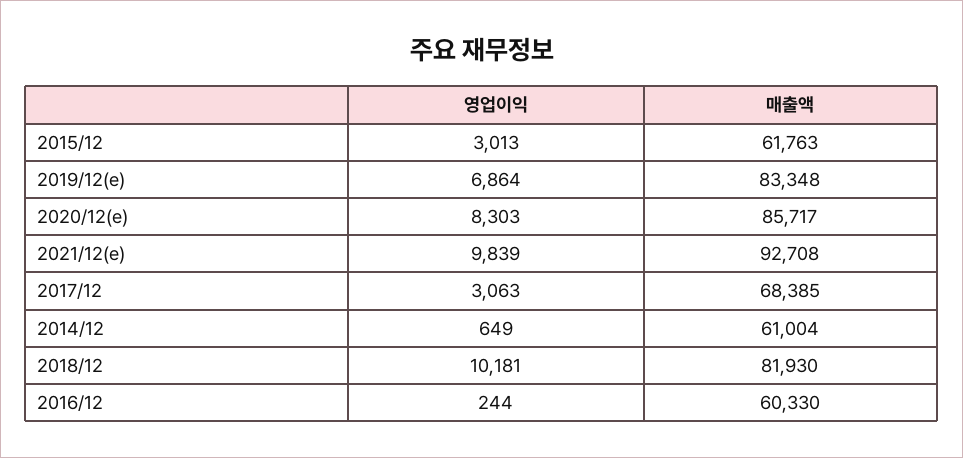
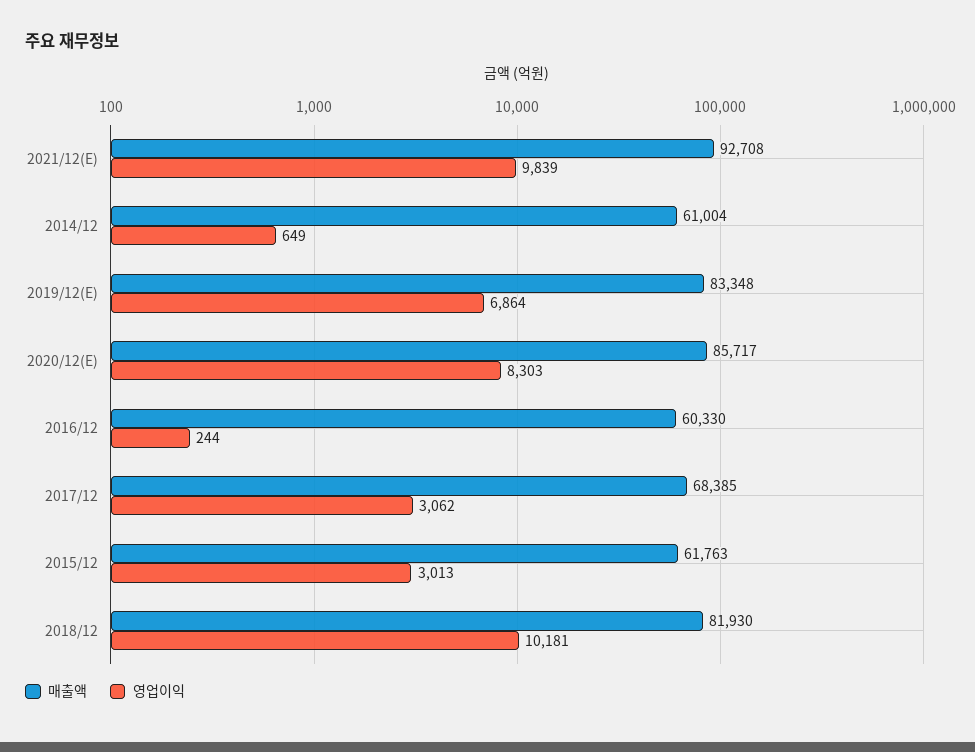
영업이익, 2017/12: 3063 -> 3062

